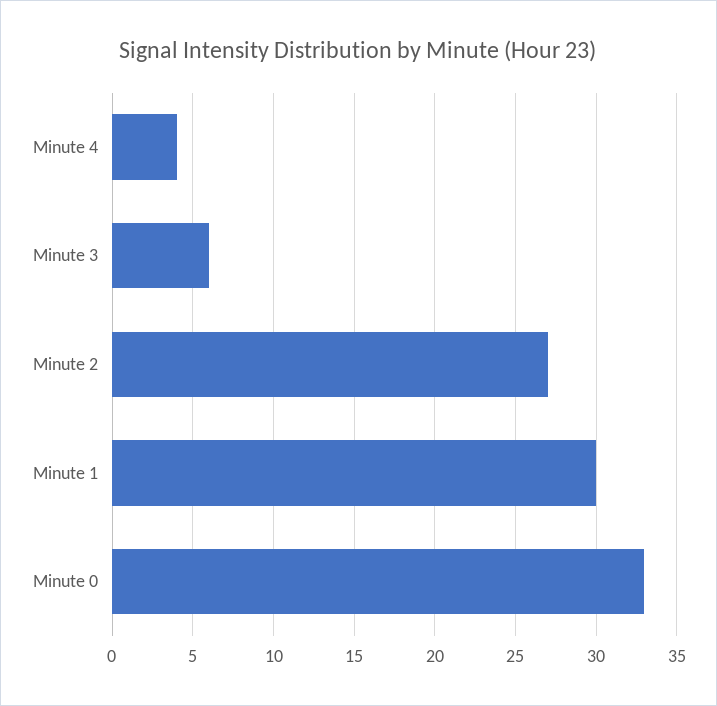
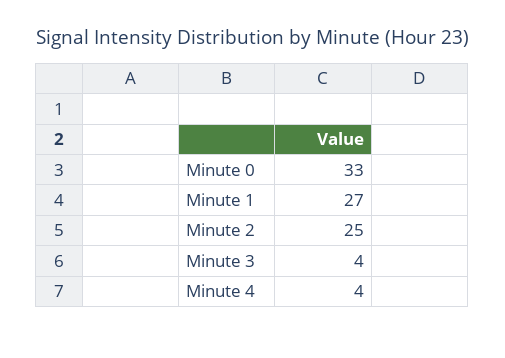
Minute 3: 6 -> 4
Minute 2: 27 -> 25
Minute 1: 30 -> 27

